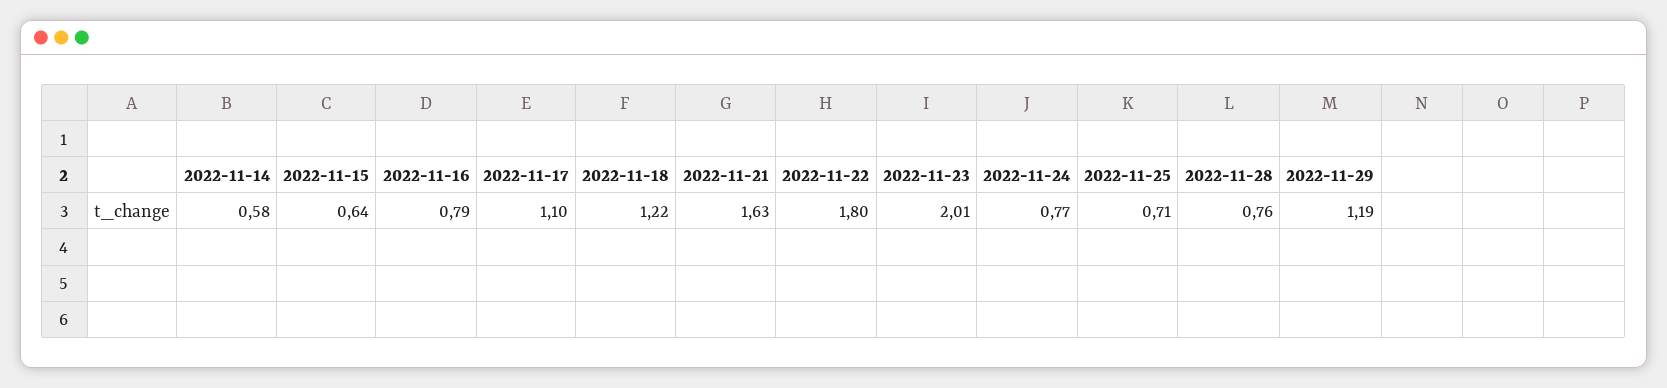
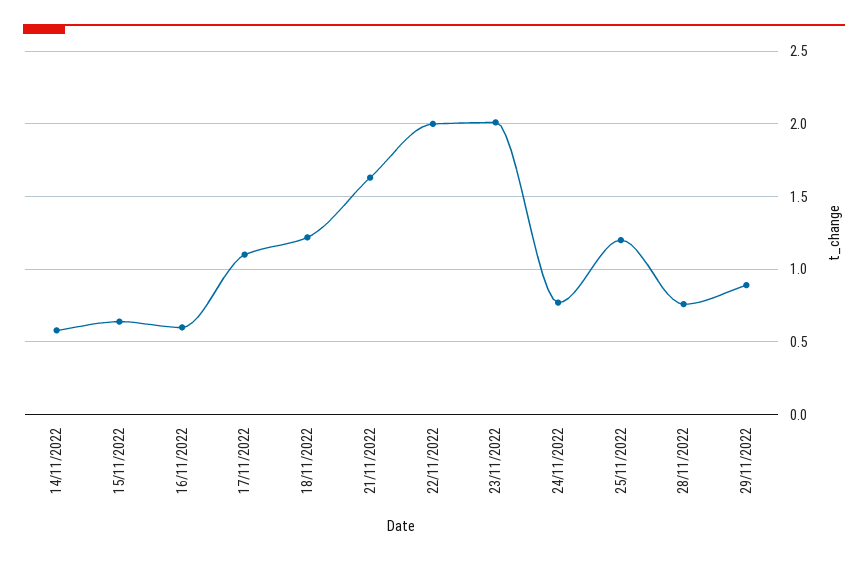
2022-11-16: 0.79 -> 0.6
2022-11-22: 1.8 -> 2
2022-11-25: 0.71 -> 1.2
2022-11-29: 1.19 -> 0.9

